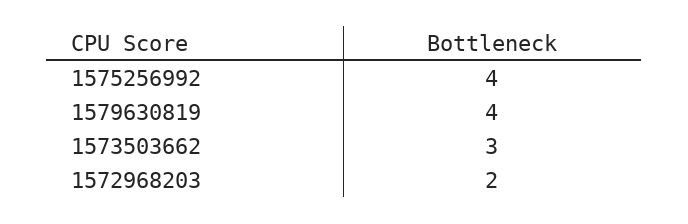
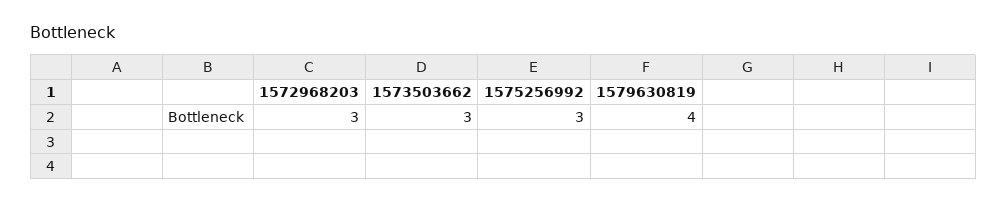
1575256992: 4 -> 3
1572968203: 2 -> 3

